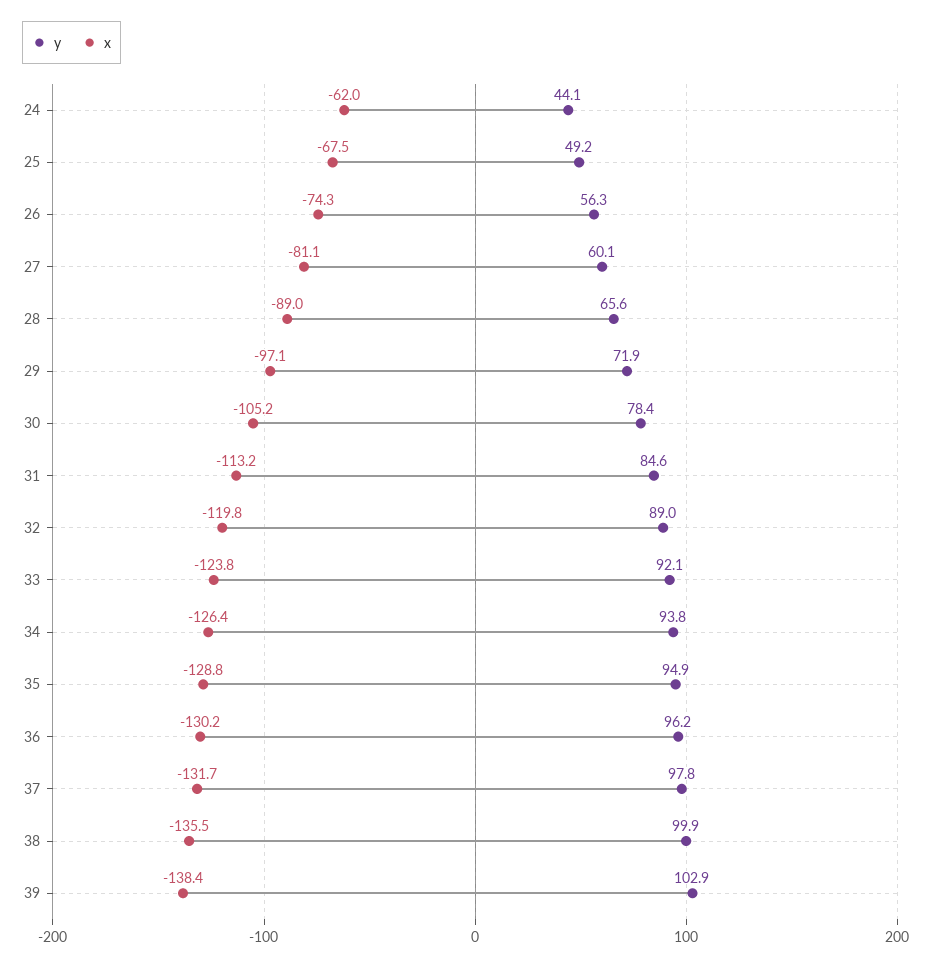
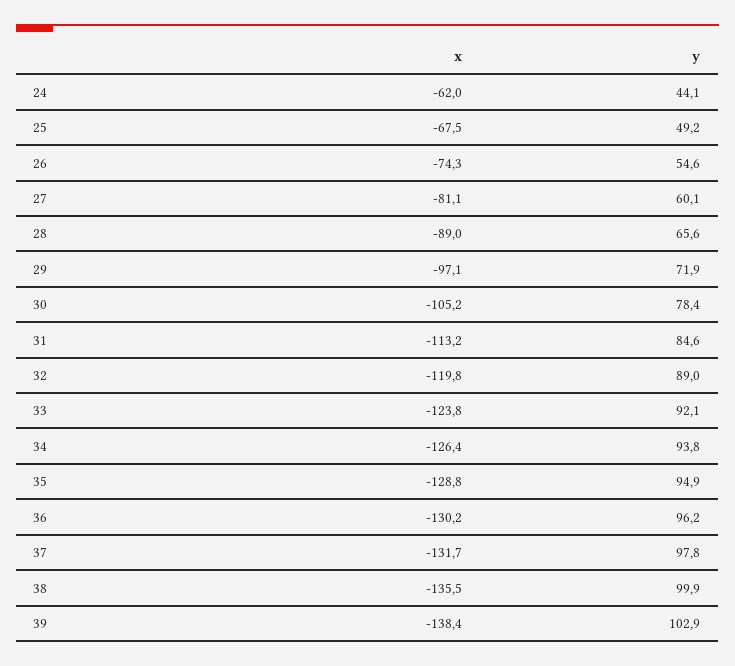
y, 26: 56.3 -> 54.6

